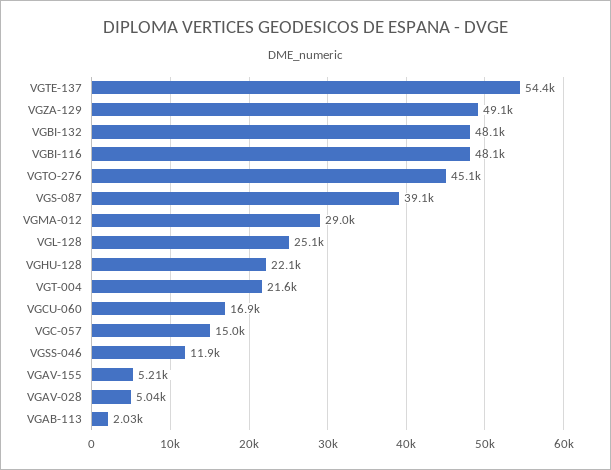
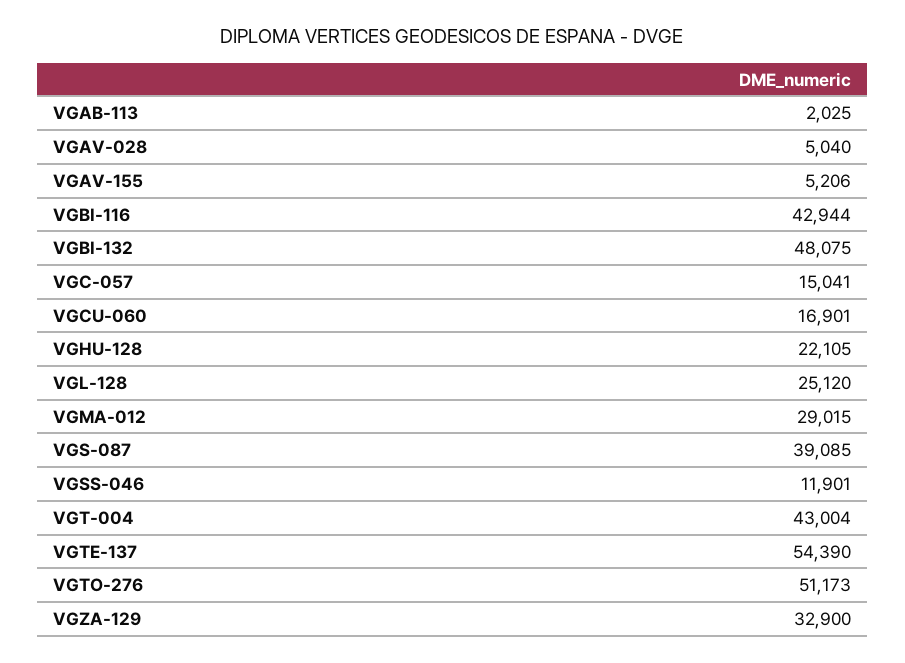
VGZA-129: 49100 -> 32900
VGBI-116: 48100 -> 42944
VGTO-276: 45100 -> 51173
VGT-004: 21600 -> 43004

